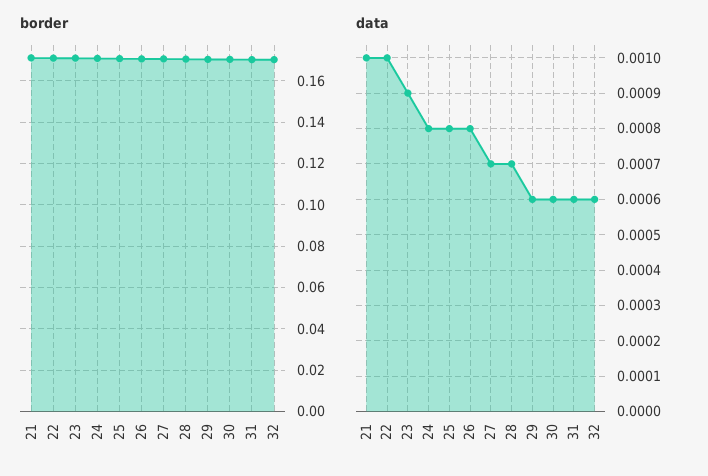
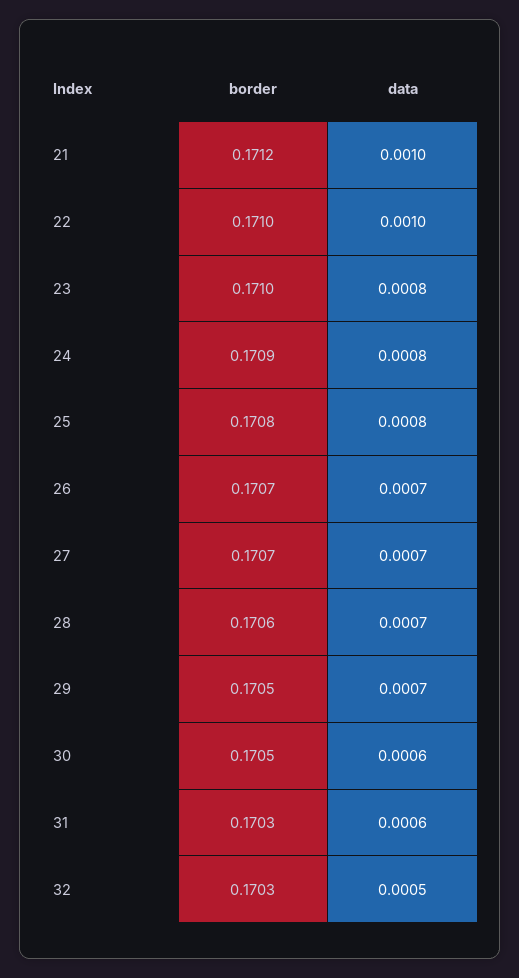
data, 23: 0.0009 -> 0.0008
data, 26: 0.0008 -> 0.0007
data, 29: 0.0006 -> 0.0007
data, 32: 0.0006 -> 0.0005

